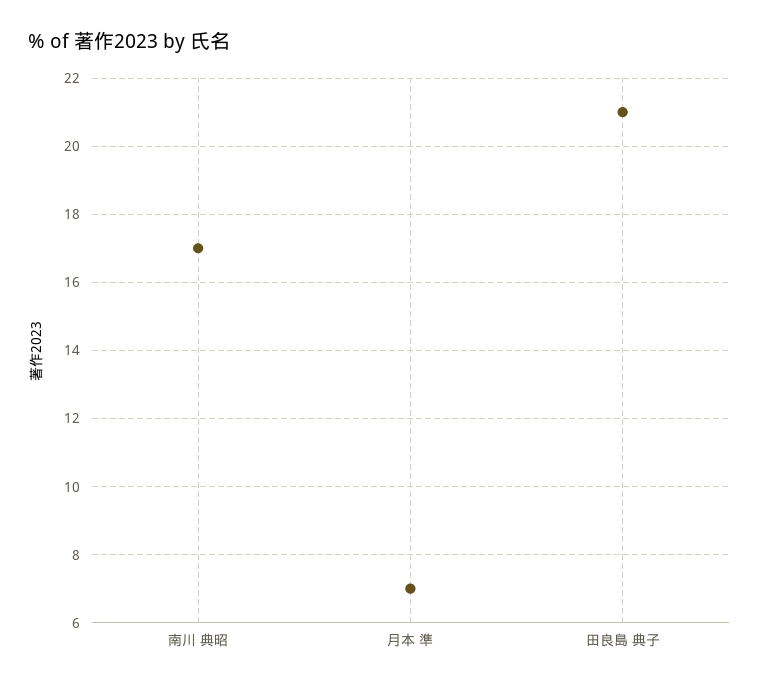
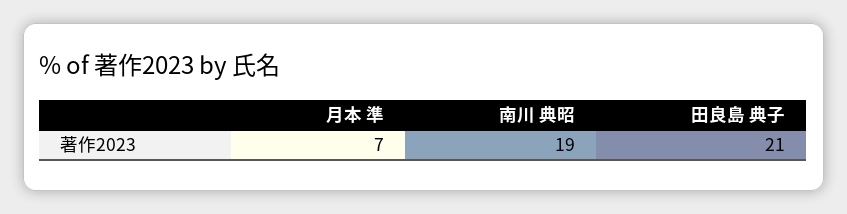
南川 典昭: 17 -> 19

